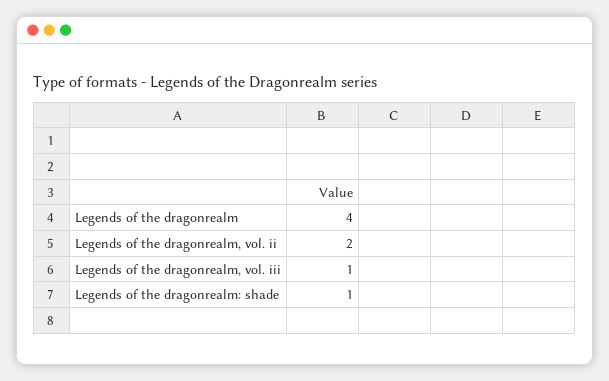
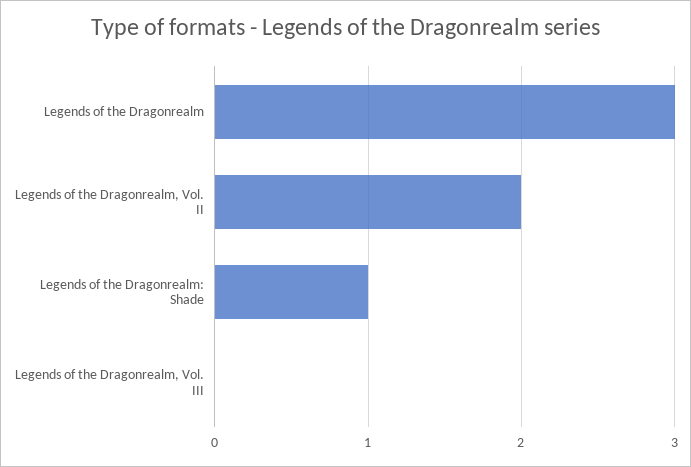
Legends of the dragonrealm: 4 -> 3
Legends of the dragonrealm, vol. iii: 1 -> 0

